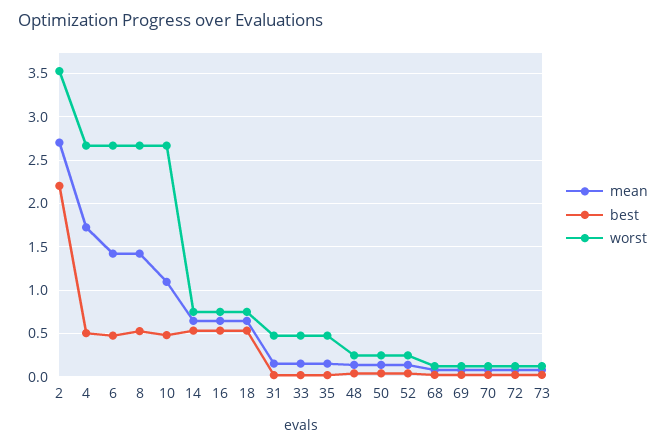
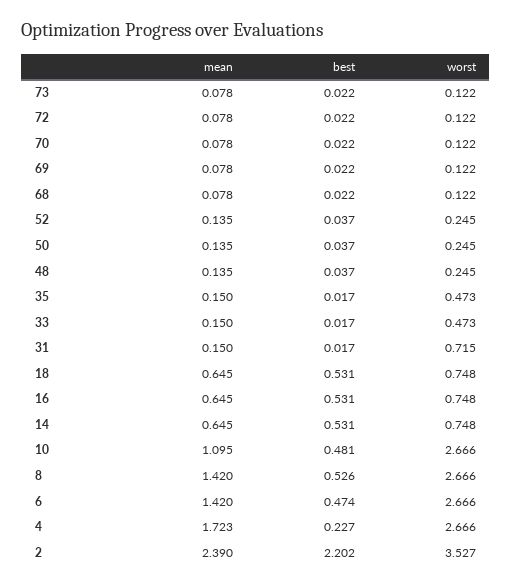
mean, 2: 2.7 -> 2.39
best, 4: 0.5 -> 0.227
worst, 31: 0.5 -> 0.715

